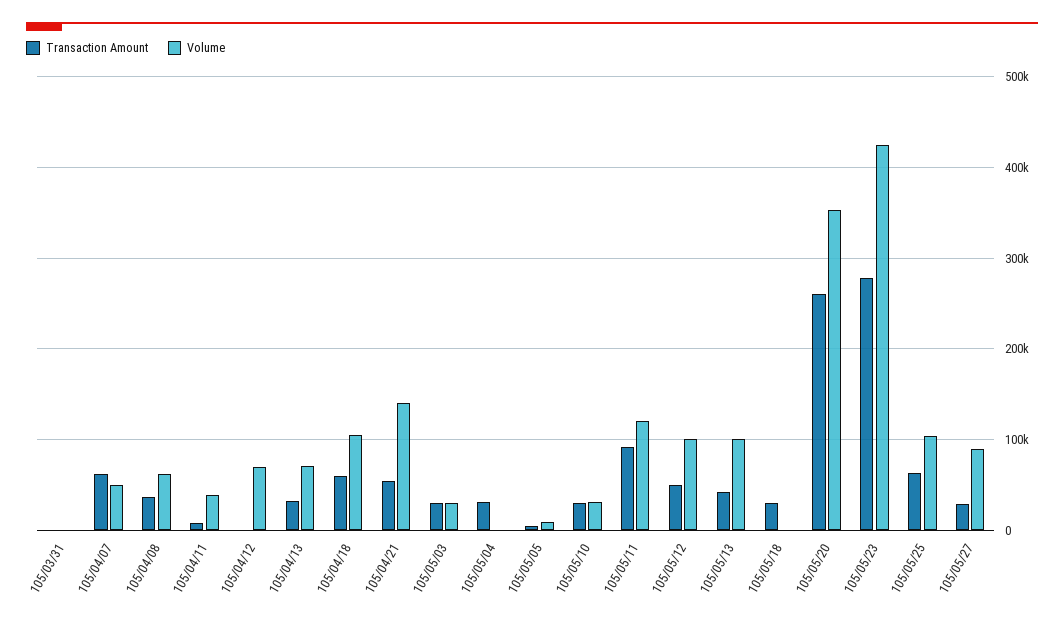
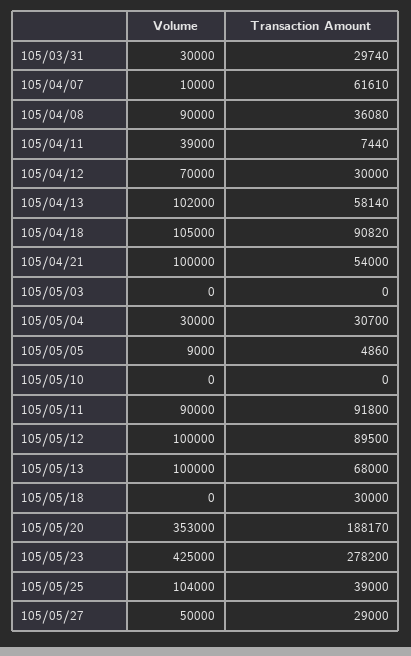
Transaction Amount, 105/03/31: 0 -> 29740
Volume, 105/03/31: 0 -> 30000
Volume, 105/04/07: 50000 -> 10000
Volume, 105/04/08: 60000 -> 90000
Transaction Amount, 105/04/12: 0 -> 30000
Transaction Amount, 105/04/13: 30000 -> 58140
Volume, 105/04/13: 70000 -> 102000
Transaction Amount, 105/04/18: 60000 -> 90820
Volume, 105/04/21: 140000 -> 100000
Transaction Amount, 105/05/03: 30000 -> 0
Volume, 105/05/03: 30000 -> 0
Volume, 105/05/04: 0 -> 30000
Transaction Amount, 105/05/10: 30000 -> 0
Volume, 105/05/10: 30000 -> 0
Volume, 105/05/11: 120000 -> 90000
Transaction Amount, 105/05/12: 50000 -> 89500
Transaction Amount, 105/05/13: 40000 -> 68000
Transaction Amount, 105/05/20: 260000 -> 188170
Transaction Amount, 105/05/25: 60000 -> 39000
Volume, 105/05/27: 90000 -> 50000

